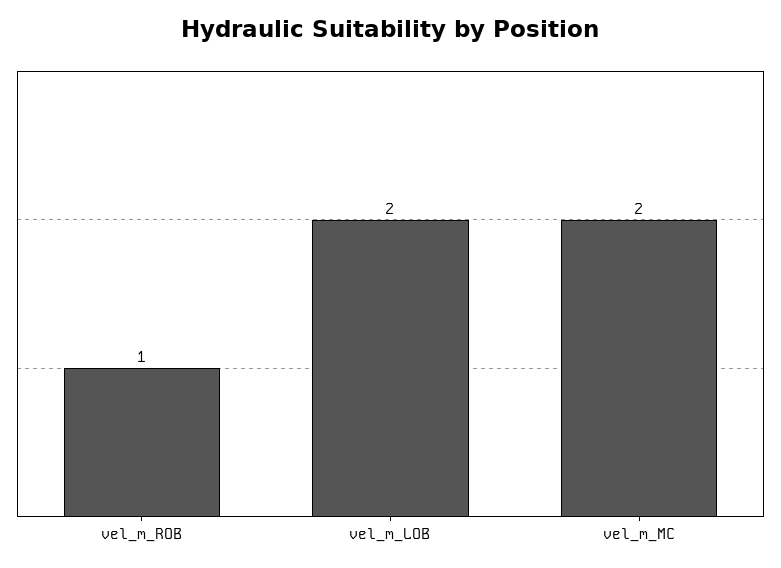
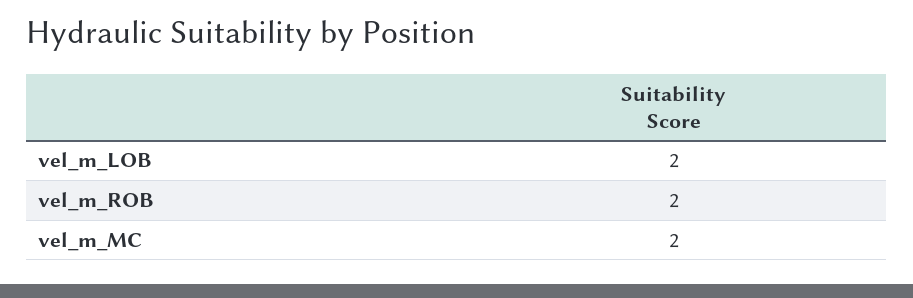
vel_m_ROB: 1 -> 2

